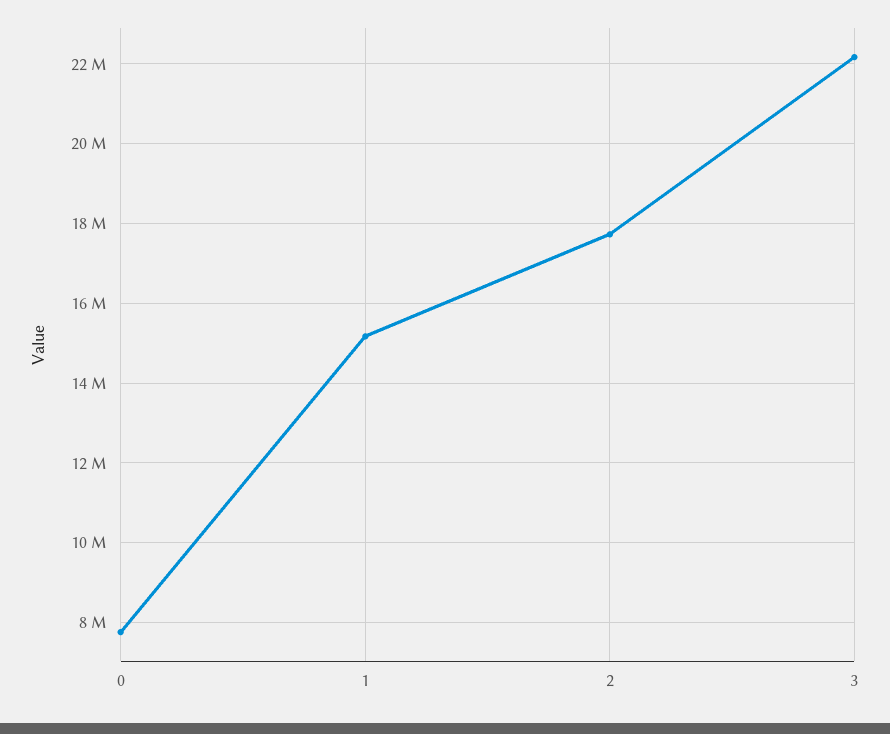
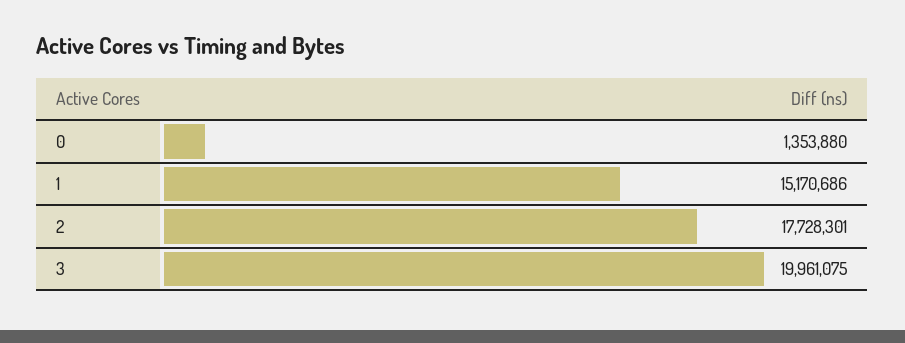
0: 7800000 -> 1353880
3: 22200000 -> 19961075

